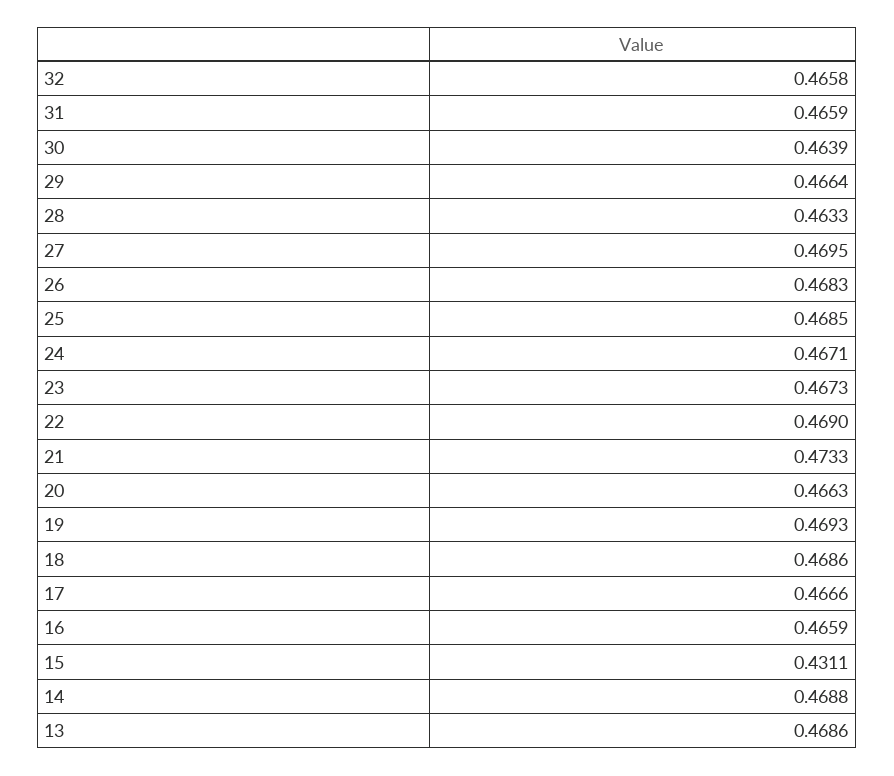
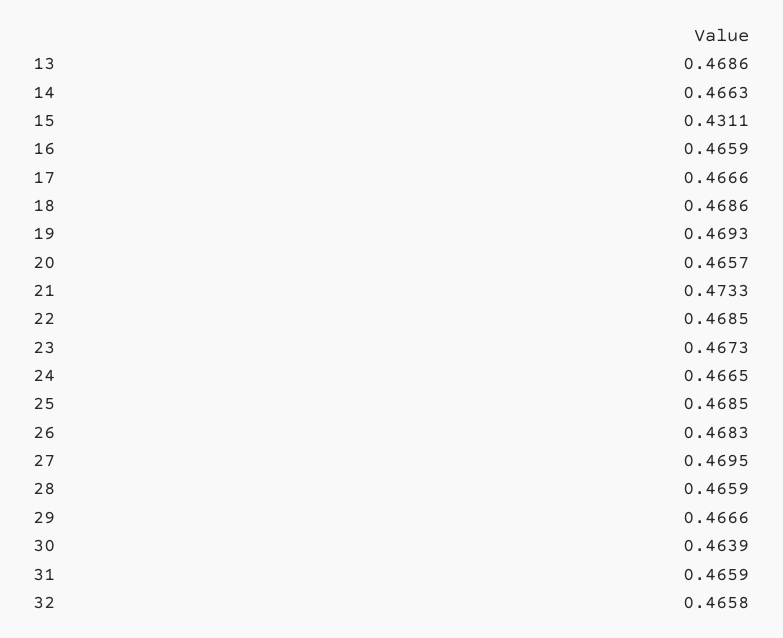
29: 0.4664 -> 0.4666
28: 0.4633 -> 0.4659
24: 0.4671 -> 0.4665
22: 0.469 -> 0.4685
20: 0.4663 -> 0.4657
14: 0.4688 -> 0.4663

